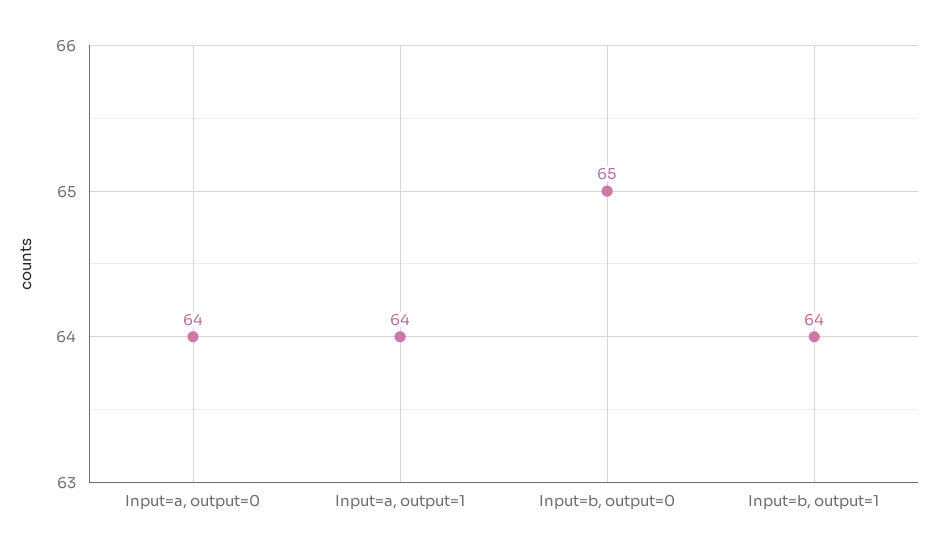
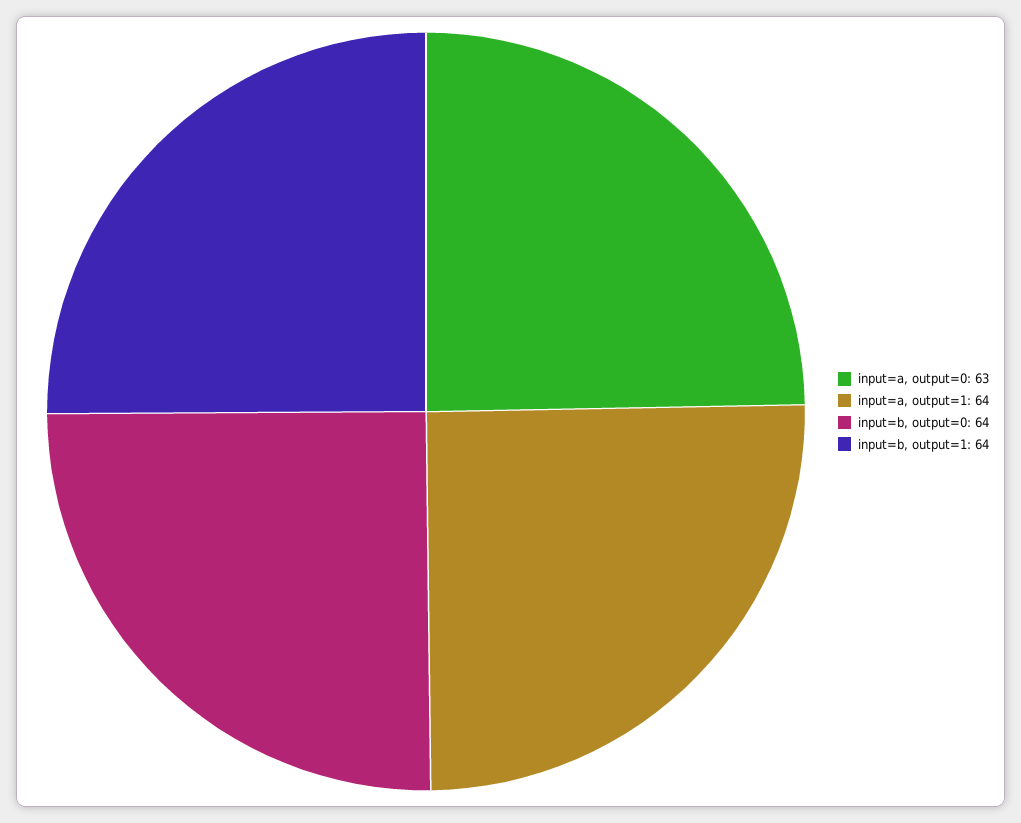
Input=a, output=0: 64 -> 63
Input=b, output=0: 65 -> 64

